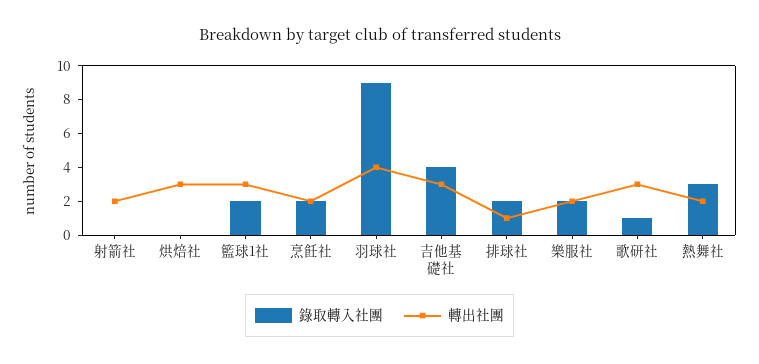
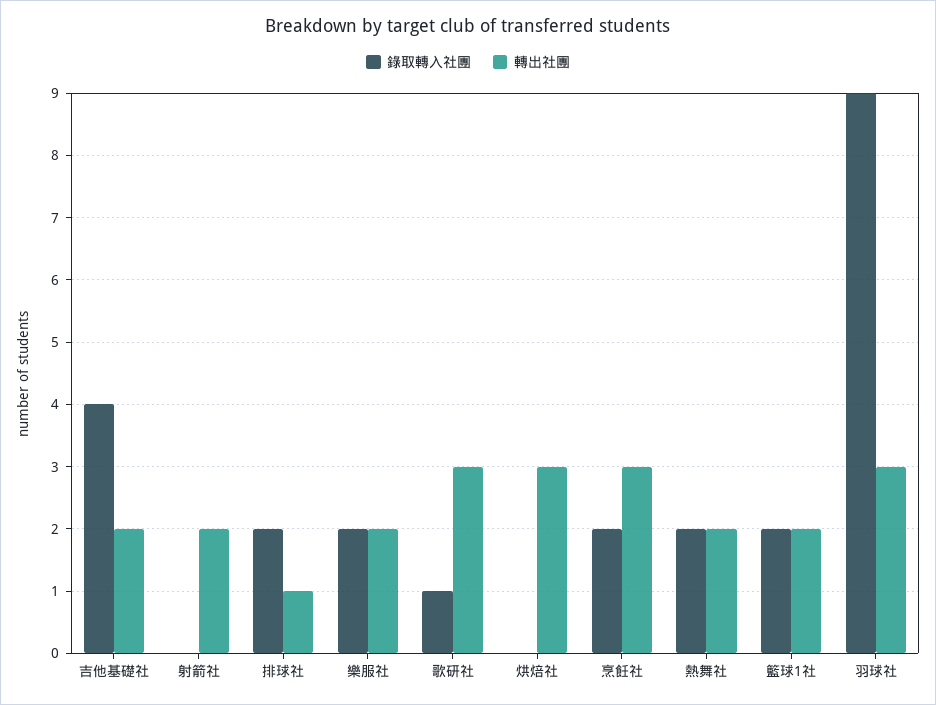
轉出社團, 籃球1社: 3 -> 2
轉出社團, 烹飪社: 2 -> 3
轉出社團, 羽球社: 4 -> 3
轉出社團, 吉他基礎社: 3 -> 2
錄取轉入社團, 熱舞社: 3 -> 2

